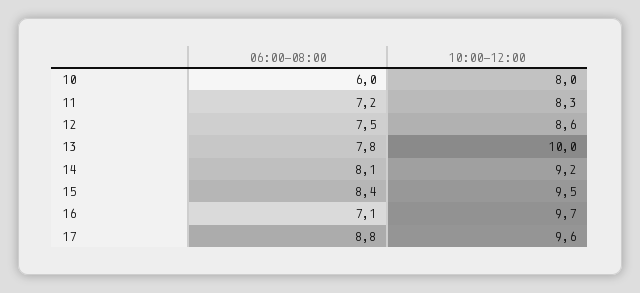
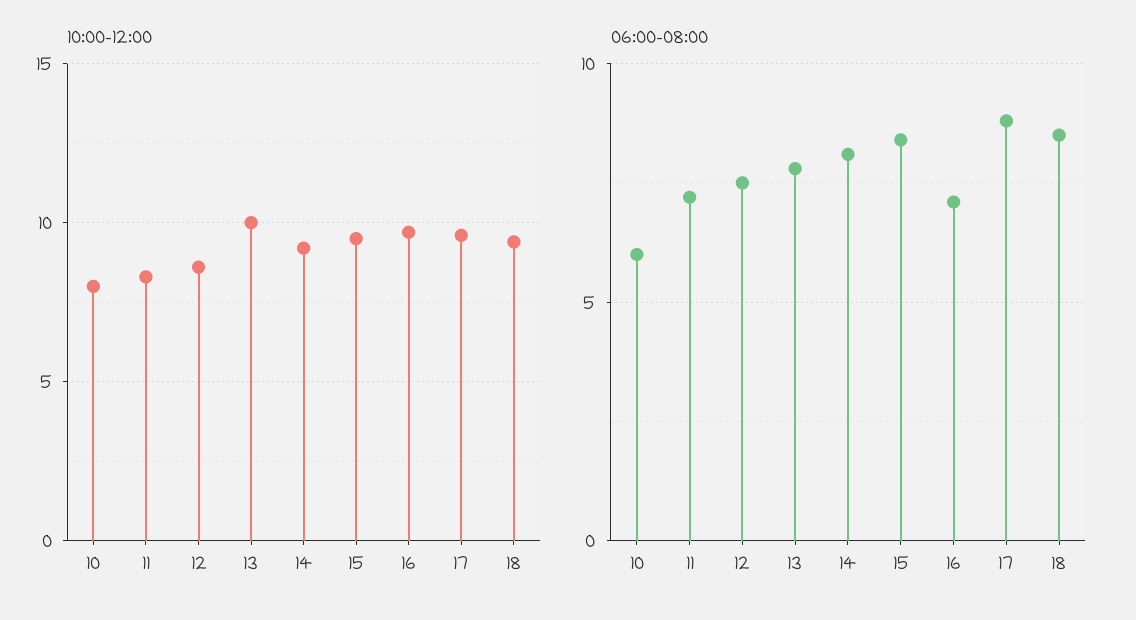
10:00-12:00, 18: none -> 9.5
06:00-08:00, 18: none -> 8.5

